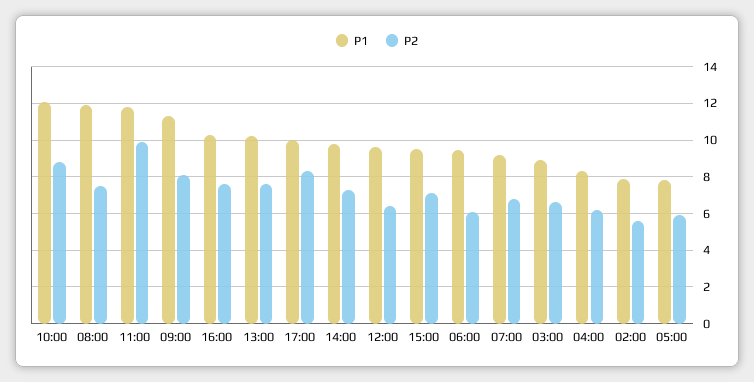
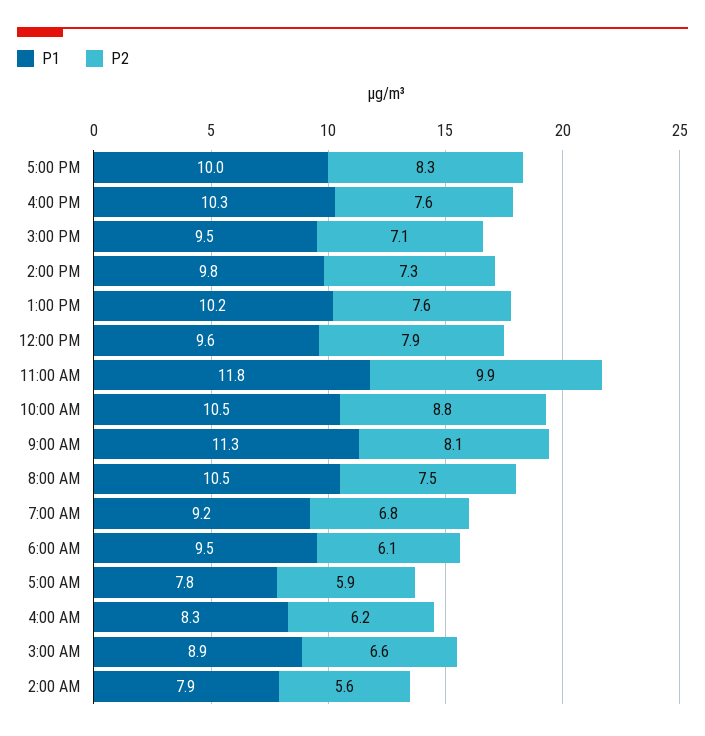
P1, 10:00: 12 -> 10.5
P1, 08:00: 12 -> 10.5
P2, 12:00: 6.5 -> 7.9

